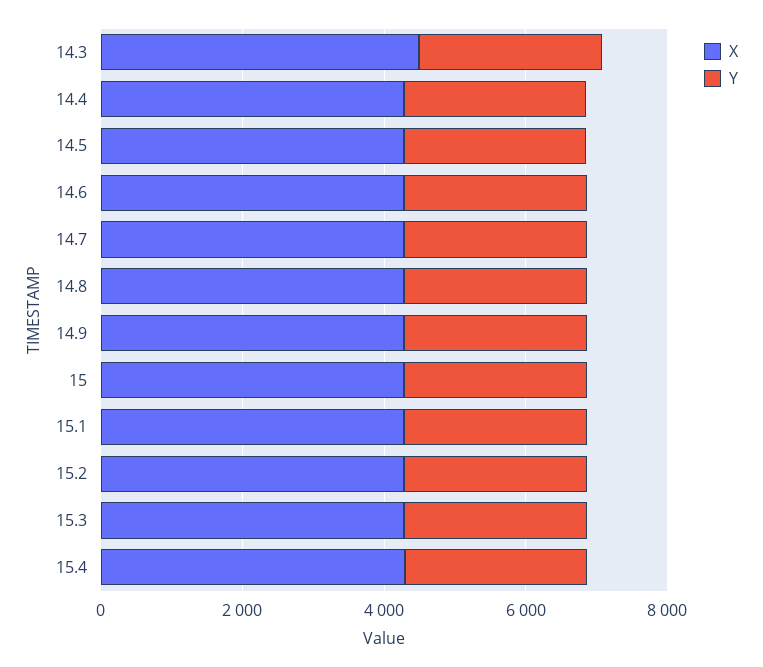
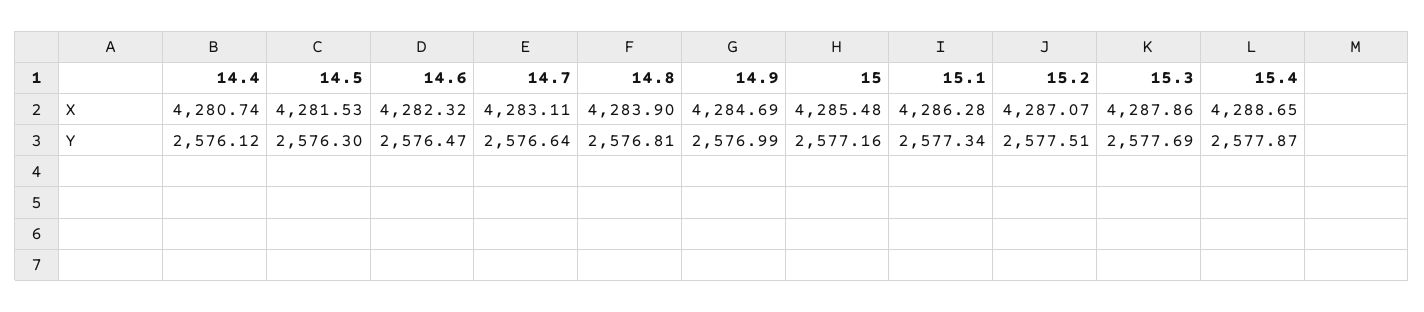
X, 14.3: 4500 -> none
Y, 14.3: 2500 -> none

